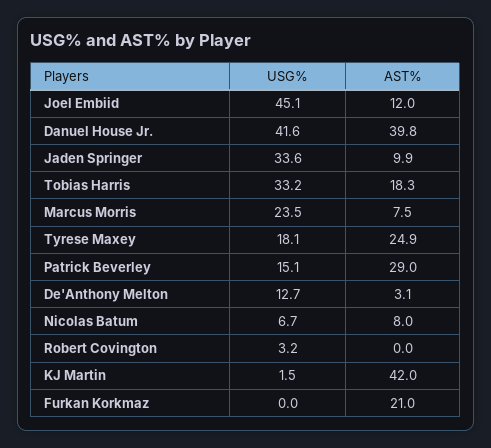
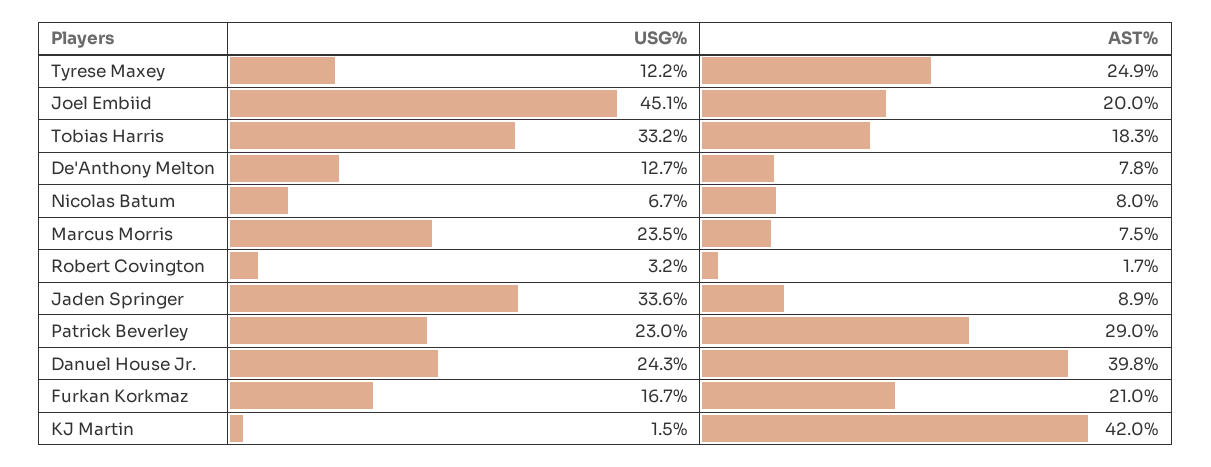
AST%, Joel Embiid: 12 -> 20
USG%, Danuel House Jr.: 41.6 -> 24.3
AST%, Jaden Springer: 9.9 -> 8.9
USG%, Tyrese Maxey: 18.1 -> 12.2
USG%, Patrick Beverley: 15.1 -> 23
AST%, De'Anthony Melton: 3.1 -> 7.8
AST%, Robert Covington: 0 -> 1.7
USG%, Furkan Korkmaz: 0 -> 16.7

